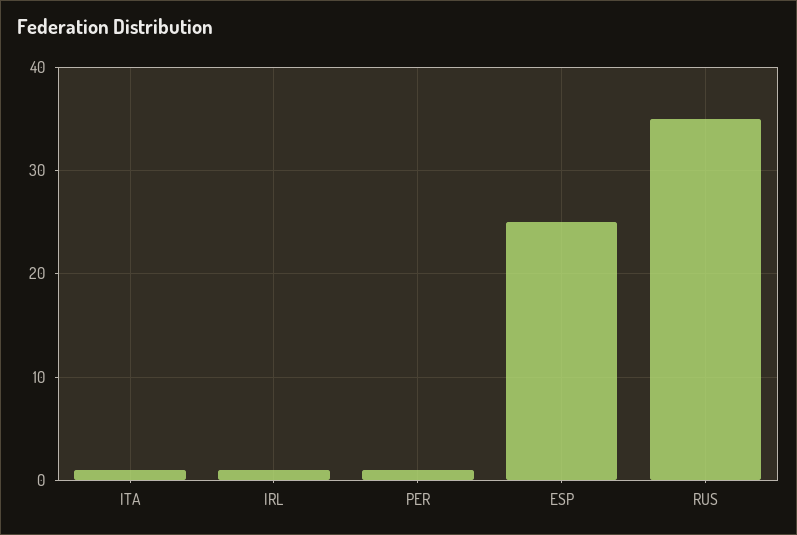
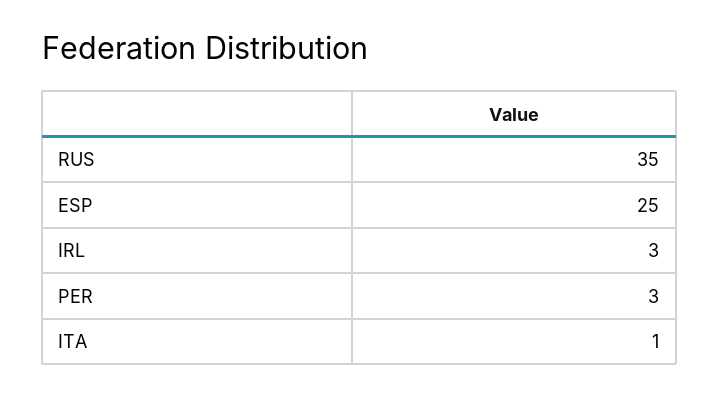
IRL: 1 -> 3
PER: 1 -> 3

